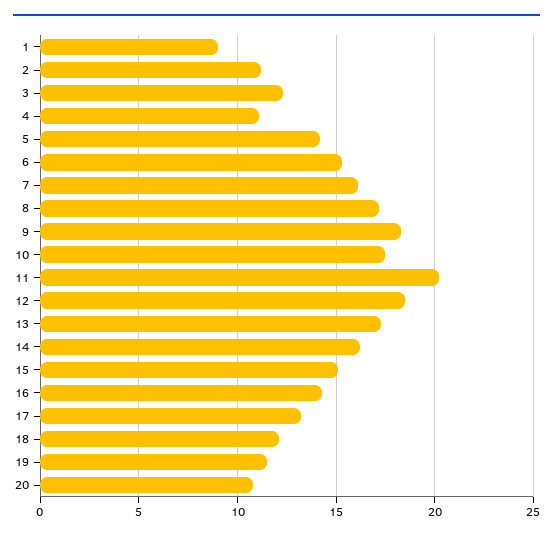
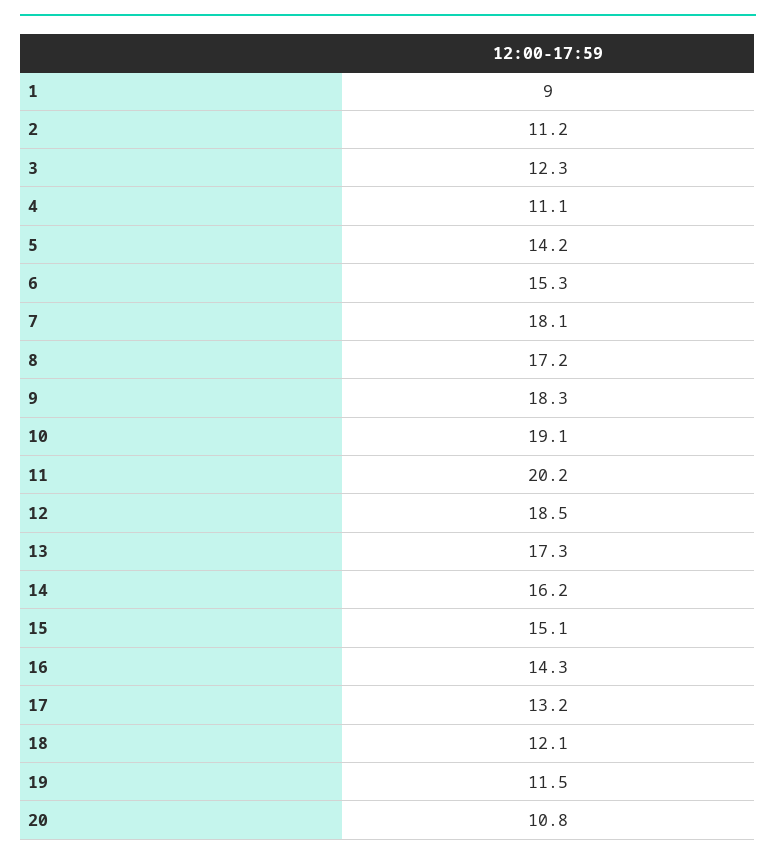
7: 16 -> 18.1
10: 17.5 -> 19.1

